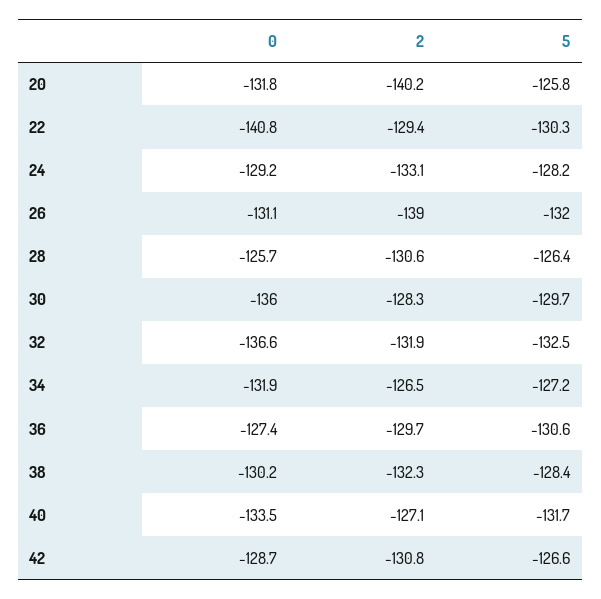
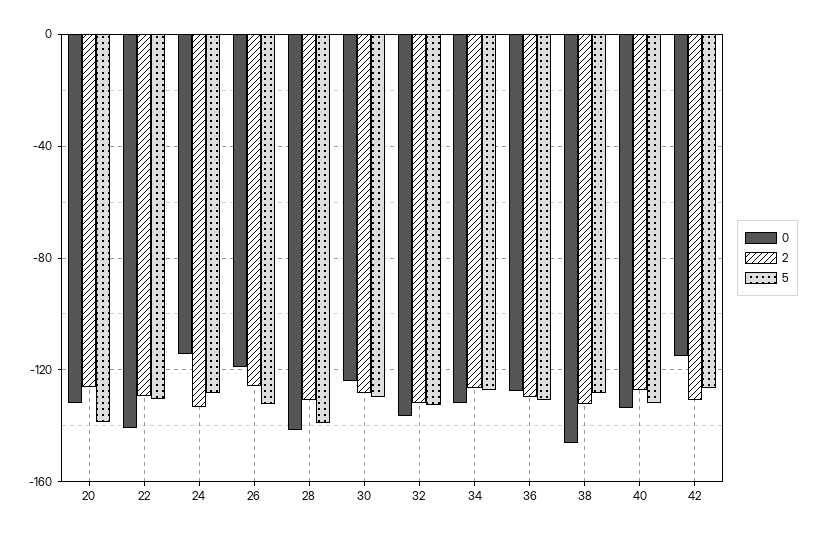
2, 20: -140.2 -> -125
5, 20: -125.8 -> -140
0, 24: -129.2 -> -115
0, 26: -131.1 -> -120
2, 26: -139 -> -125
0, 28: -125.7 -> -140
5, 28: -126.4 -> -140
0, 30: -136 -> -125
0, 38: -130.2 -> -145
0, 42: -128.7 -> -115

